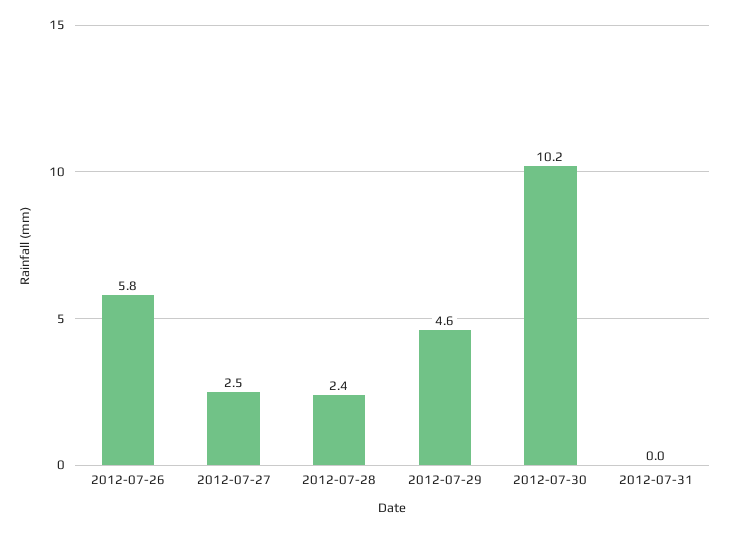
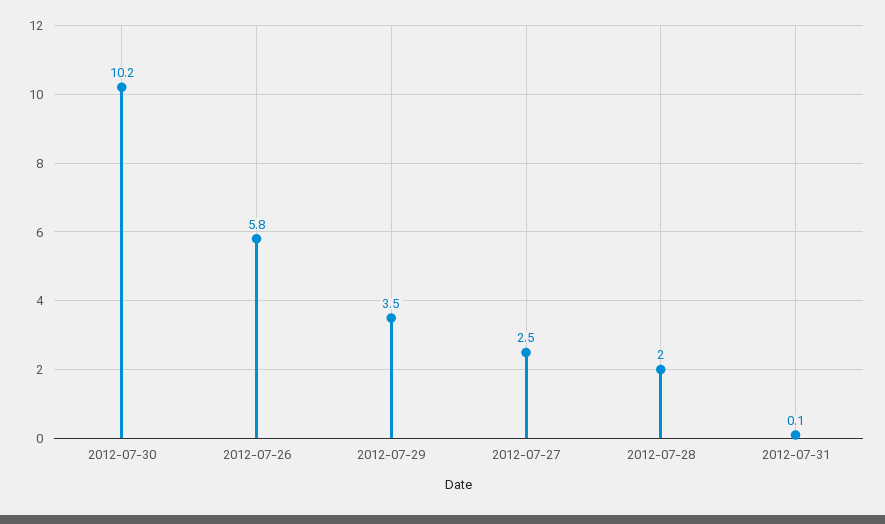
2012-07-28: 2.4 -> 2
2012-07-29: 4.6 -> 3.5
2012-07-31: 0 -> 0.1

